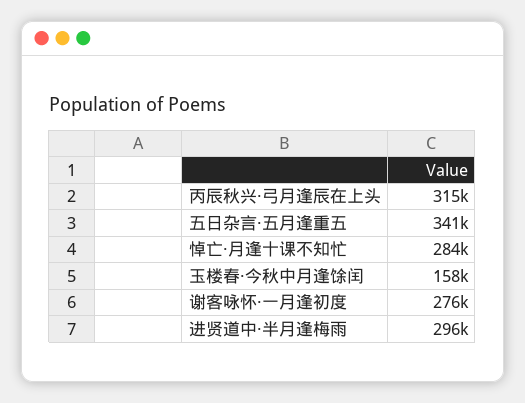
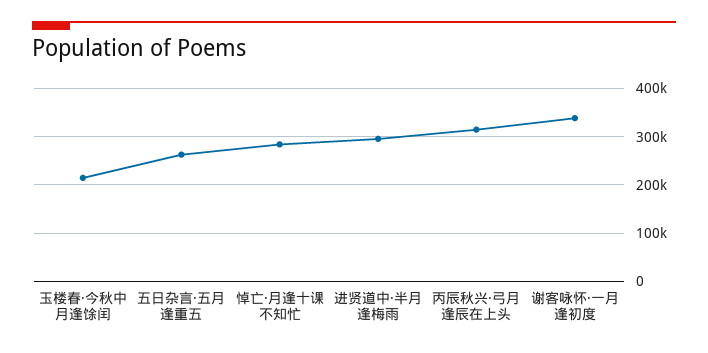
五日杂言·五月逢重五: 341000 -> 260000
玉楼春·今秋中月逢馀闰: 158000 -> 220000
谢客咏怀·一月逢初度: 276000 -> 340000

